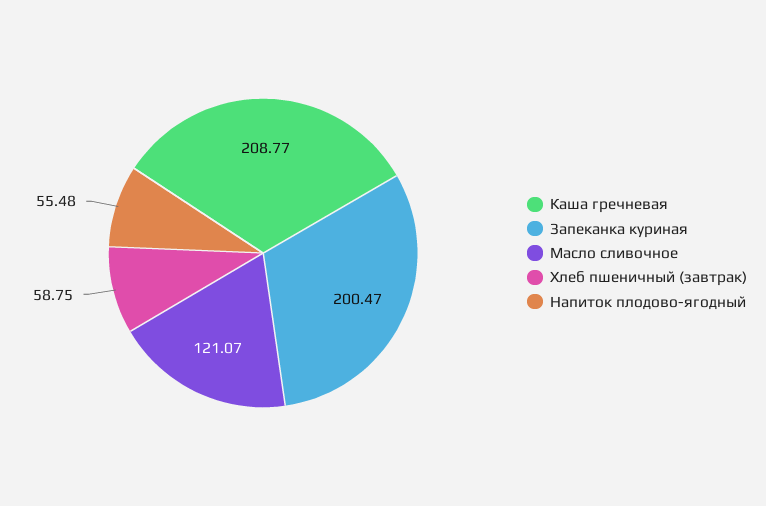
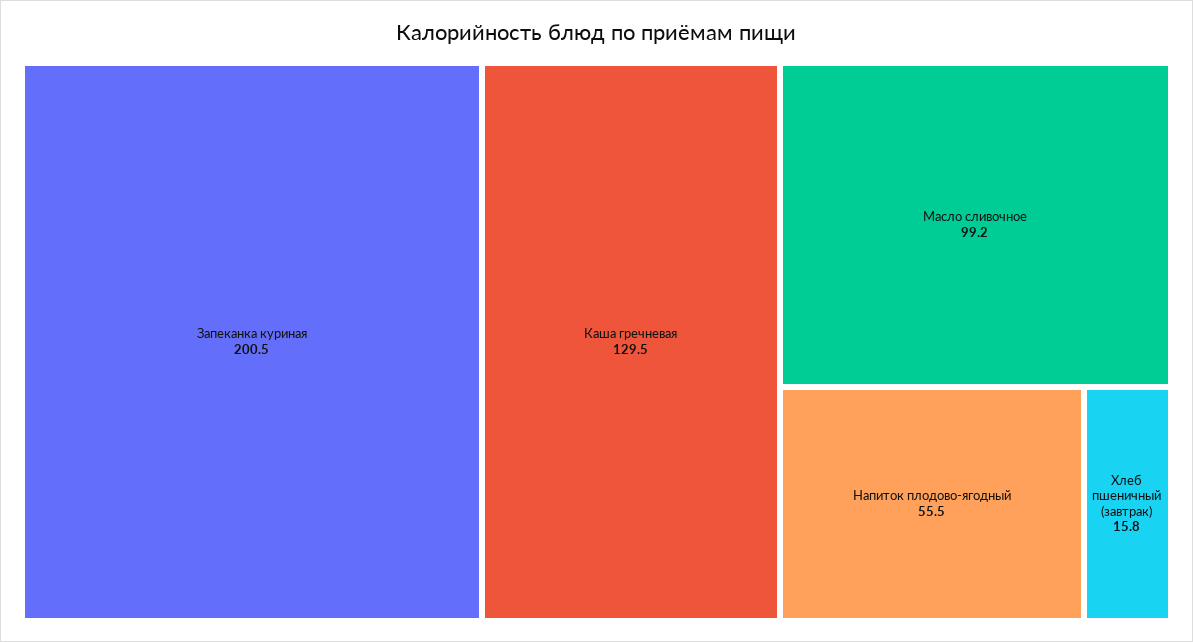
Каша гречневая: 208.77 -> 129.5
Масло сливочное: 121.07 -> 99.2
Хлеб пшеничный (завтрак): 58.75 -> 15.8

